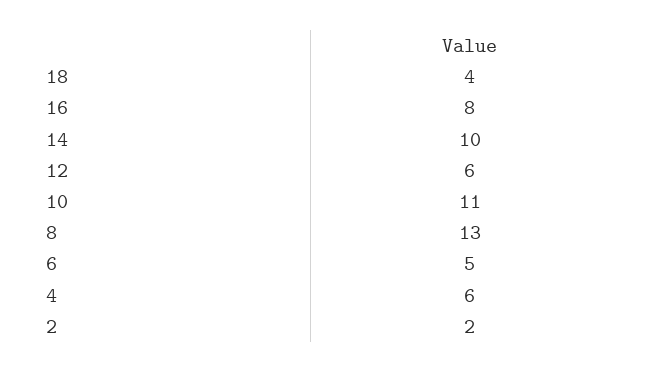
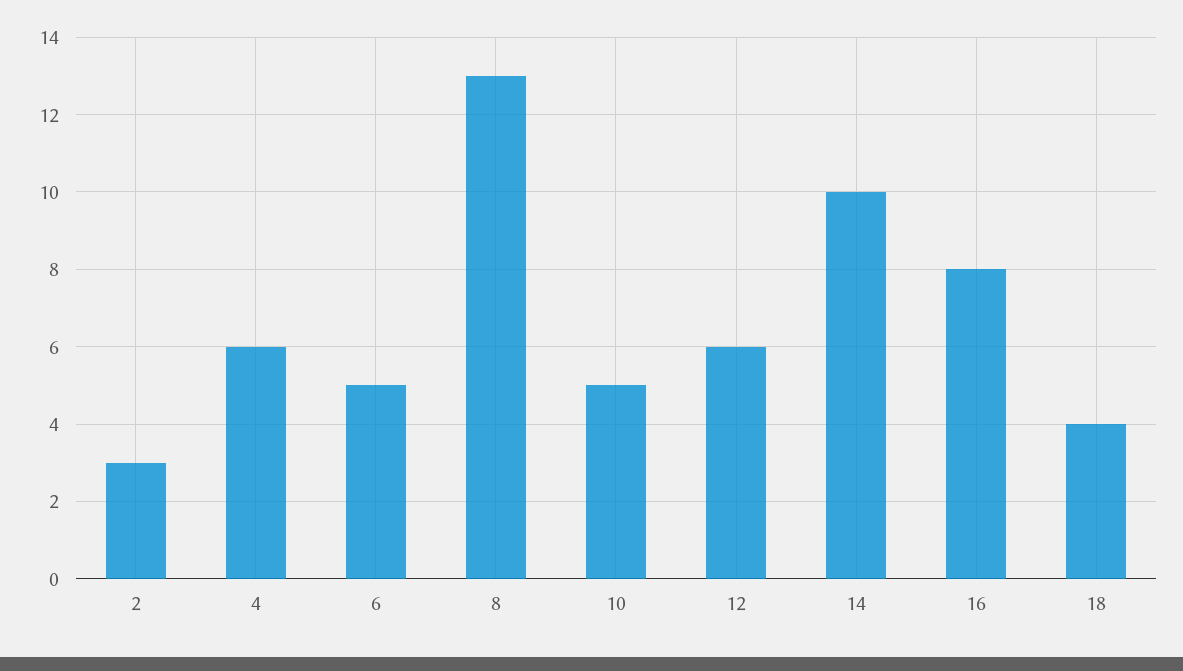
10: 11 -> 5
2: 2 -> 3

